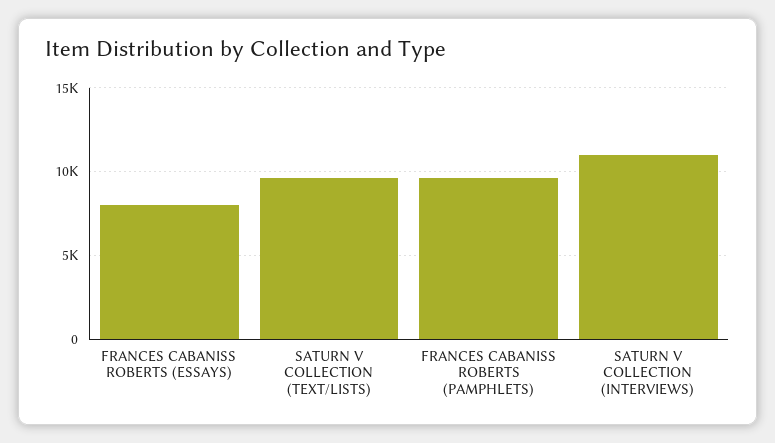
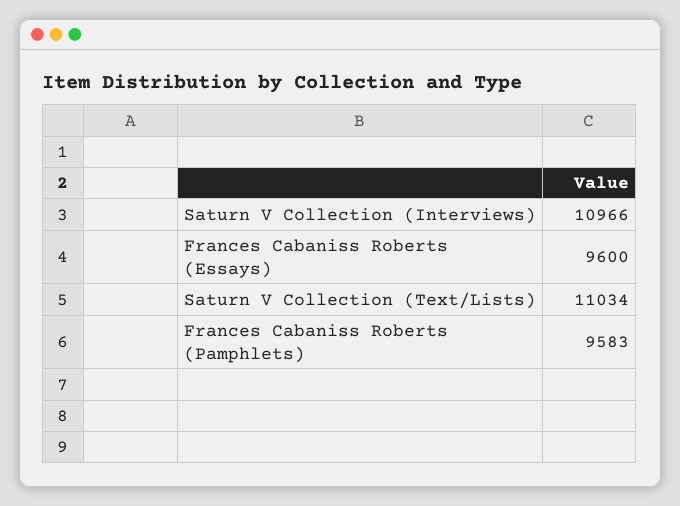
FRANCES CABANISS ROBERTS (ESSAYS): 8000 -> 9600
SATURN V COLLECTION (TEXT/LISTS): 9500 -> 11034

